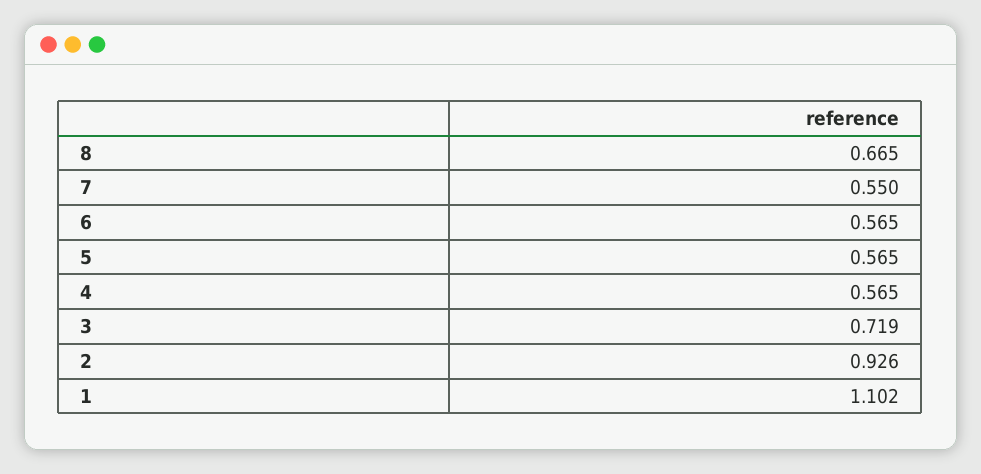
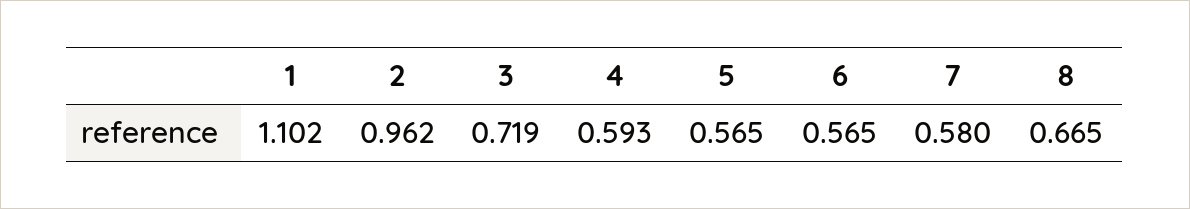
7: 0.55 -> 0.58
4: 0.565 -> 0.593
2: 0.926 -> 0.962

